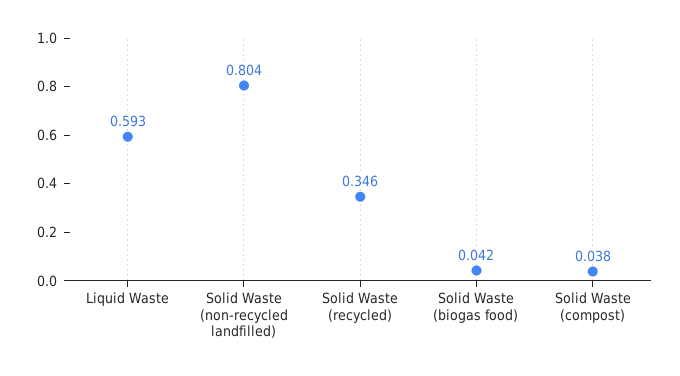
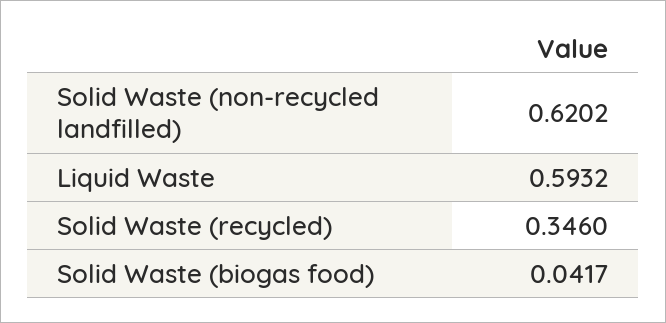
Solid Waste (non-recycled landfilled): 0.804 -> 0.6202
Solid Waste (compost): 0.038 -> none

